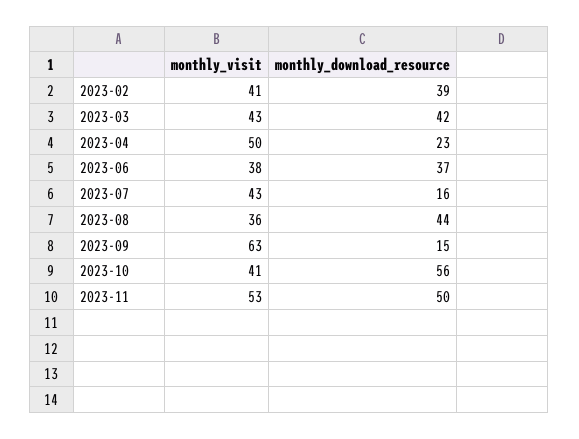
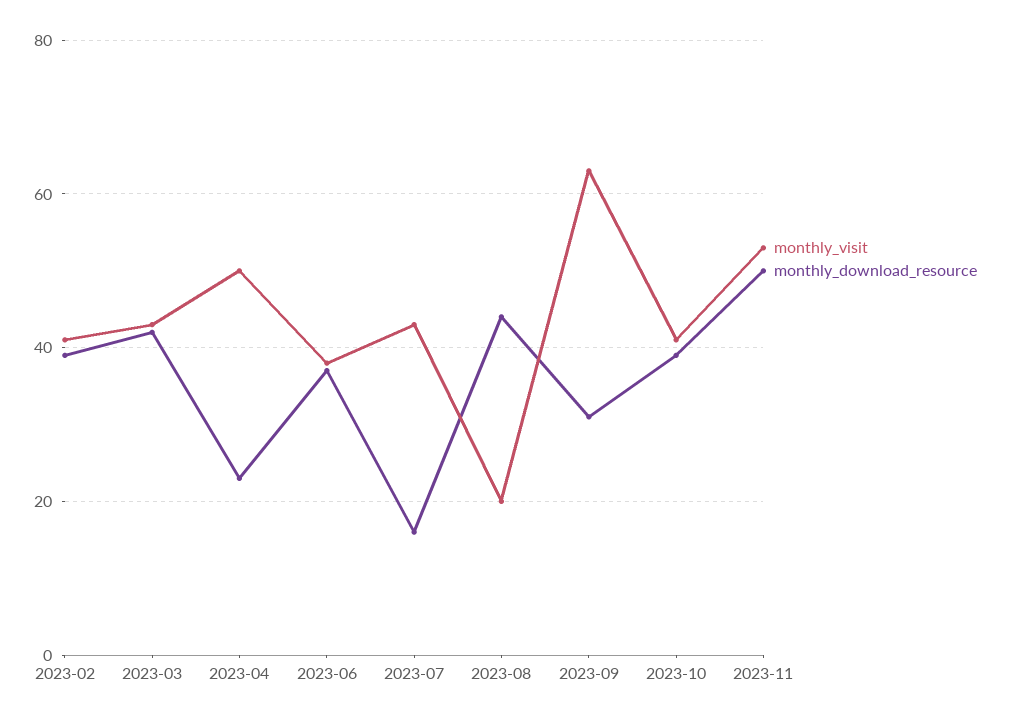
monthly_visit, 2023-08: 36 -> 20
monthly_download_resource, 2023-09: 15 -> 30
monthly_download_resource, 2023-10: 56 -> 40

